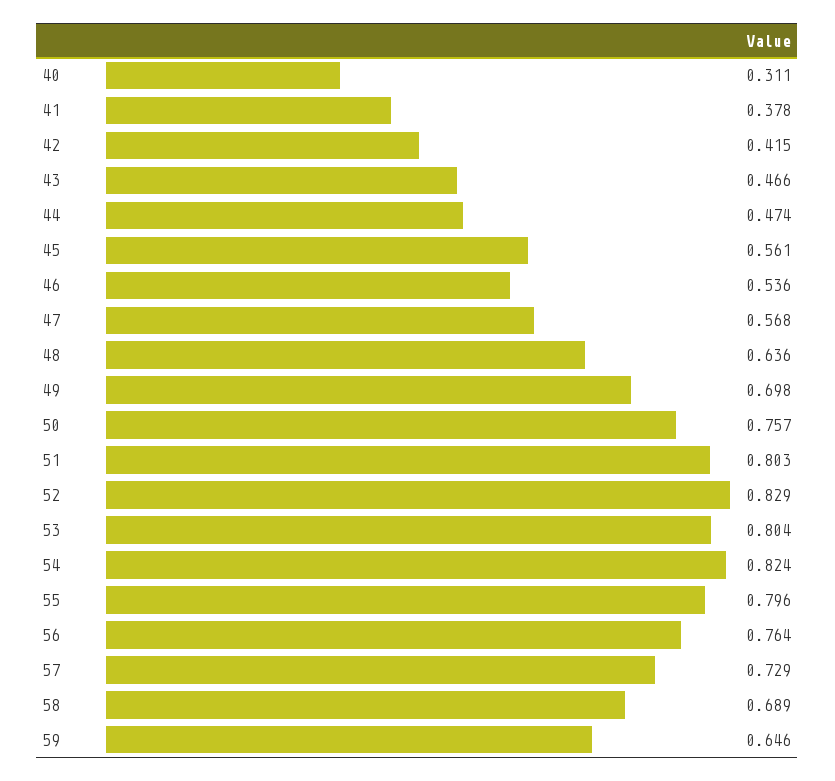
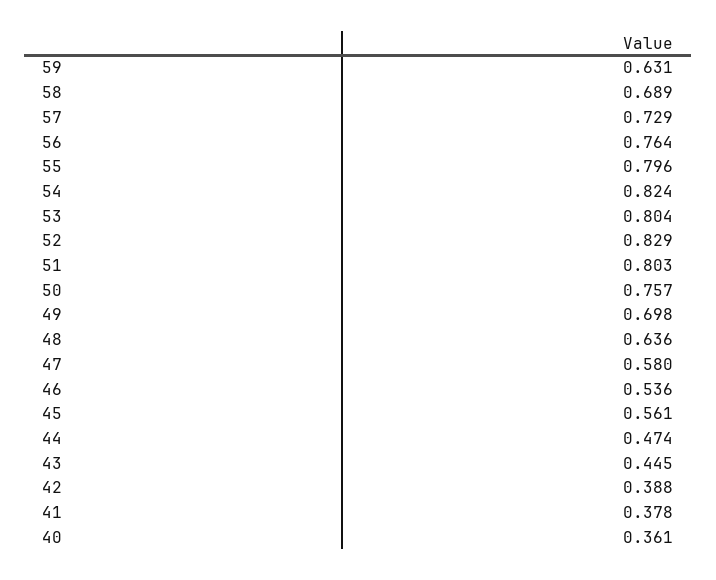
40: 0.311 -> 0.361
42: 0.415 -> 0.388
43: 0.466 -> 0.445
47: 0.568 -> 0.58
59: 0.646 -> 0.631

